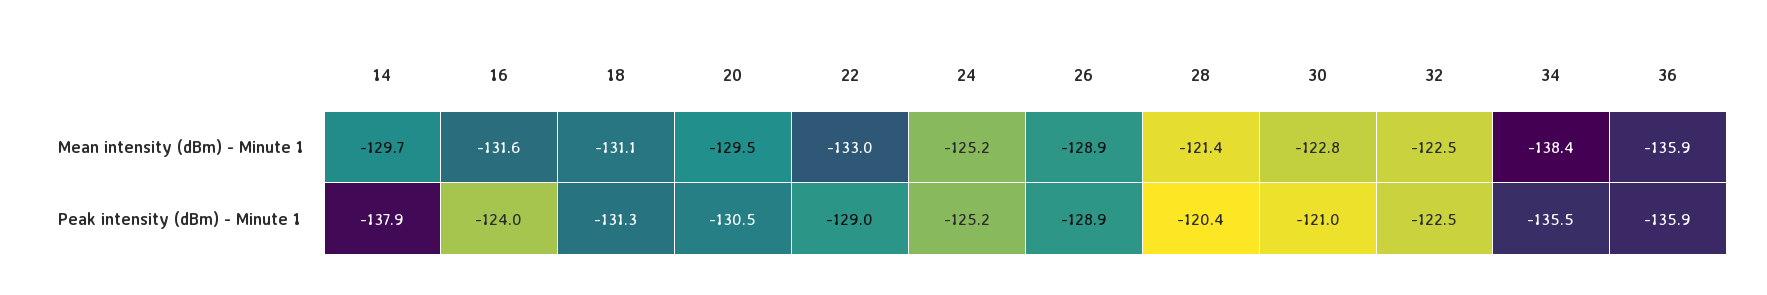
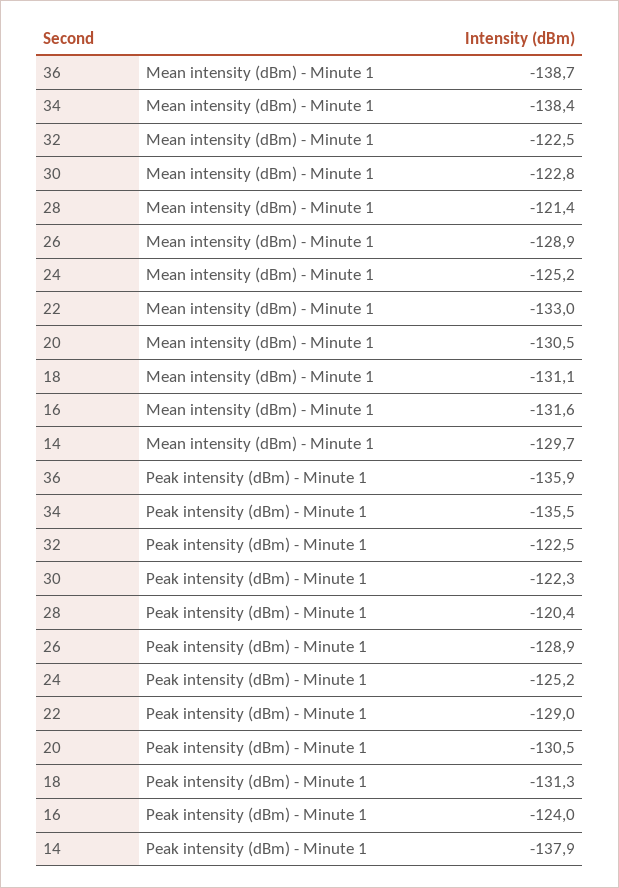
20, Mean intensity (dBm) - Minute 1: -129.5 -> -130.5
36, Mean intensity (dBm) - Minute 1: -135.9 -> -138.7
30, Peak intensity (dBm) - Minute 1: -121 -> -122.3

